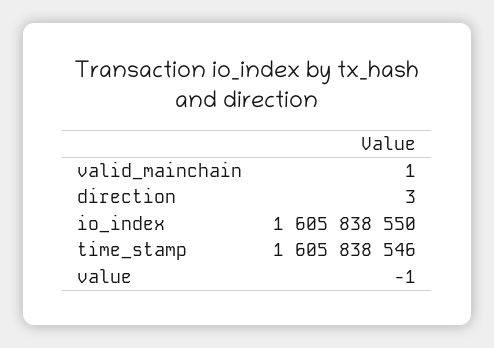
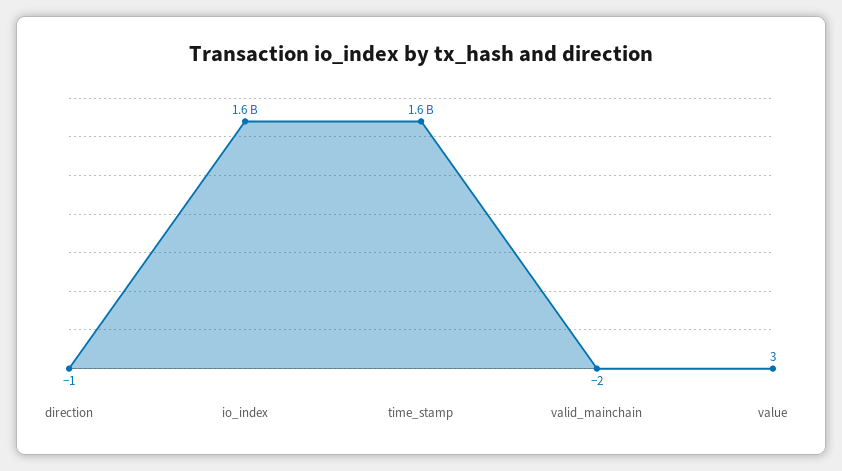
valid_mainchain: 1 -> -2
direction: 3 -> -1
value: -1 -> 3

